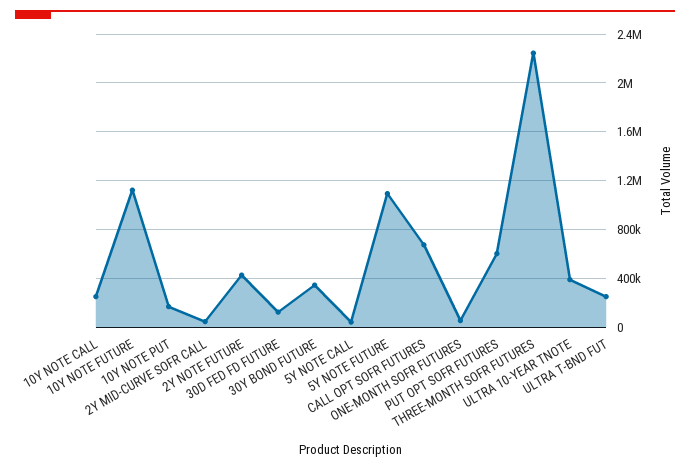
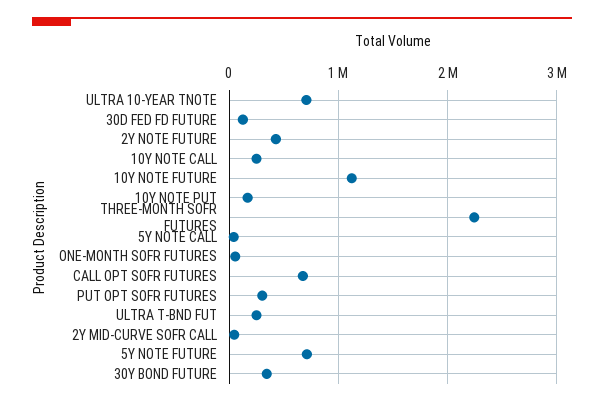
5Y NOTE FUTURE: 1100000 -> 700000
PUT OPT SOFR FUTURES: 600000 -> 300000
ULTRA 10-YEAR TNOTE: 400000 -> 700000

